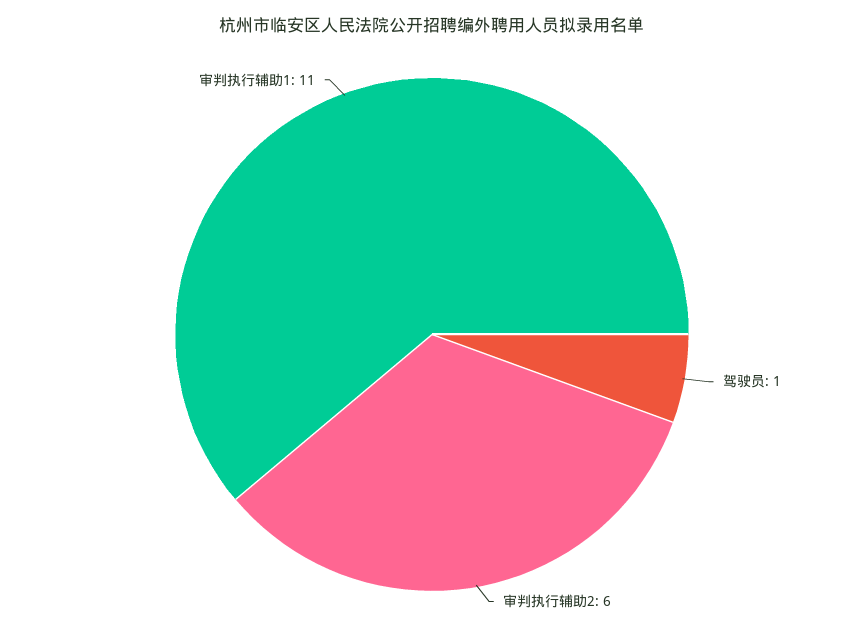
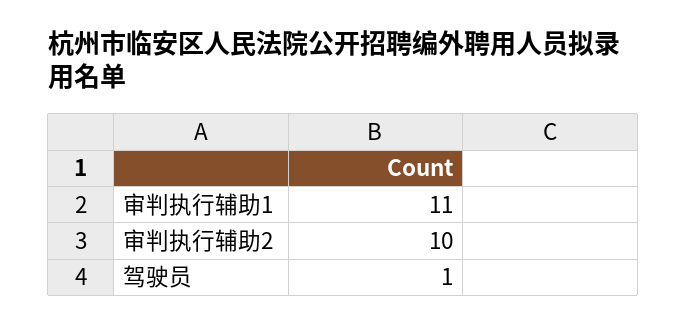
审判执行辅助2: 6 -> 10

